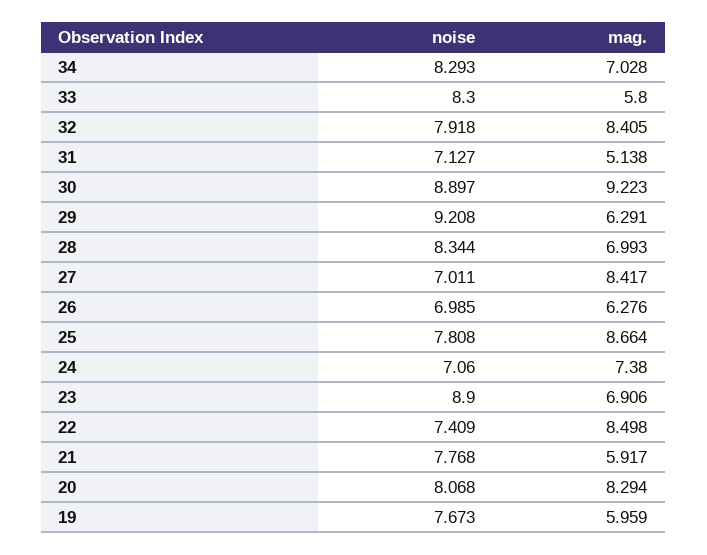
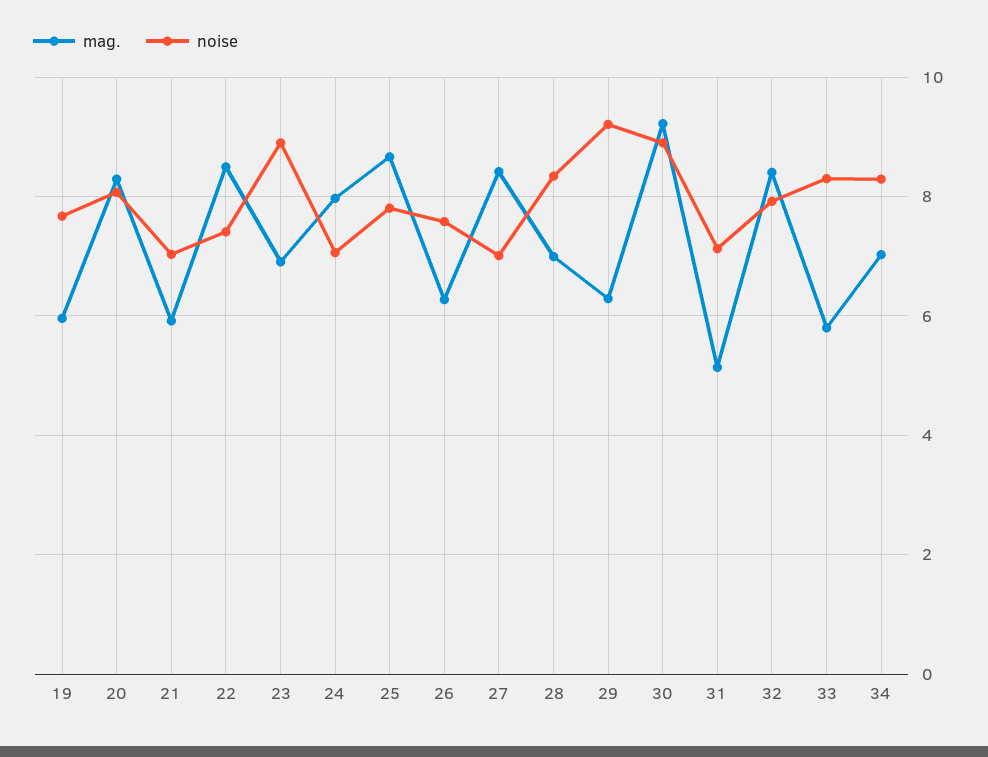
noise, 26: 6.985 -> 7.6
mag., 24: 7.38 -> 8
noise, 21: 7.768 -> 7

